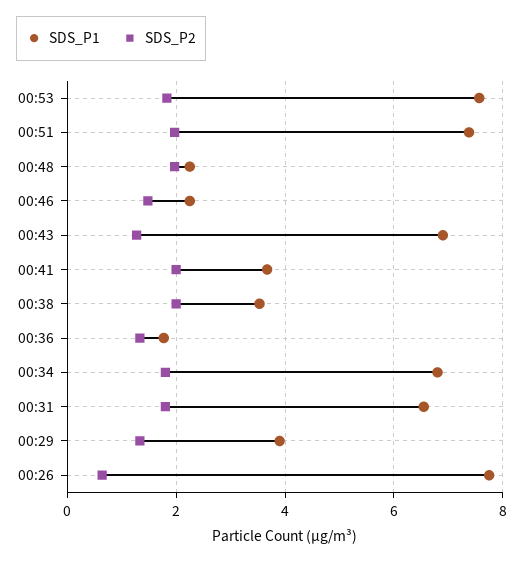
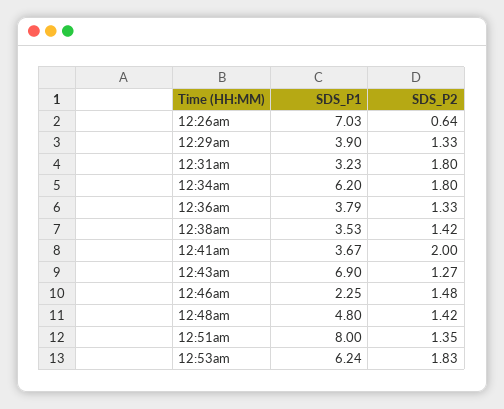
SDS_P1, 00:53: 7.6 -> 6.24
SDS_P1, 00:51: 7.4 -> 8
SDS_P2, 00:51: 2 -> 1.35
SDS_P1, 00:48: 2.2 -> 4.8
SDS_P2, 00:48: 2 -> 1.42
SDS_P2, 00:38: 2 -> 1.42
SDS_P1, 00:36: 1.8 -> 3.79
SDS_P1, 00:34: 6.8 -> 6.2
SDS_P1, 00:31: 6.6 -> 3.23
SDS_P1, 00:26: 7.8 -> 7.03

